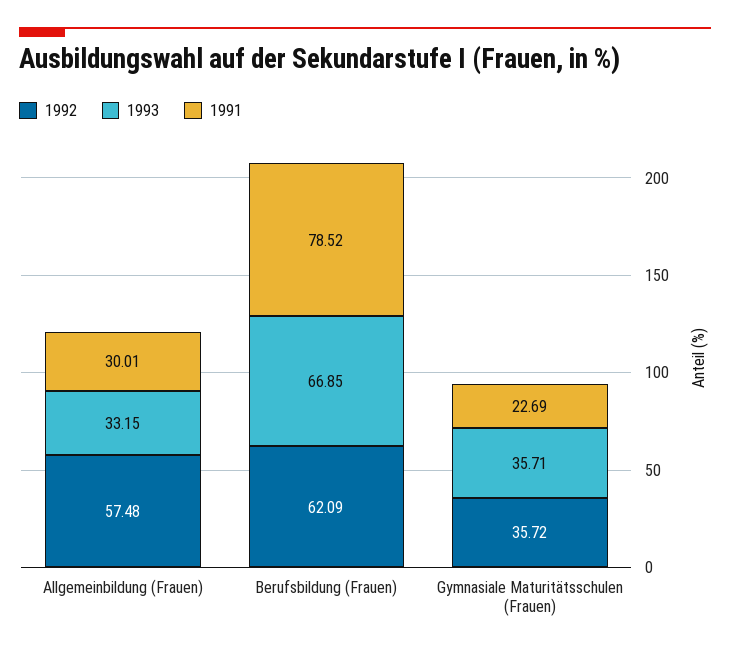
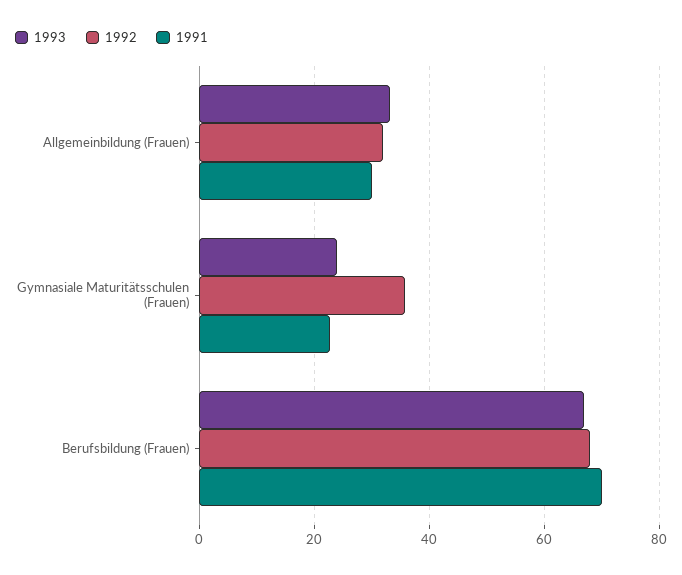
1992, Allgemeinbildung (Frauen): 57.48 -> 32
1992, Berufsbildung (Frauen): 62.09 -> 68
1991, Berufsbildung (Frauen): 78.52 -> 70
1993, Gymnasiale Maturitätsschulen (Frauen): 35.71 -> 24

